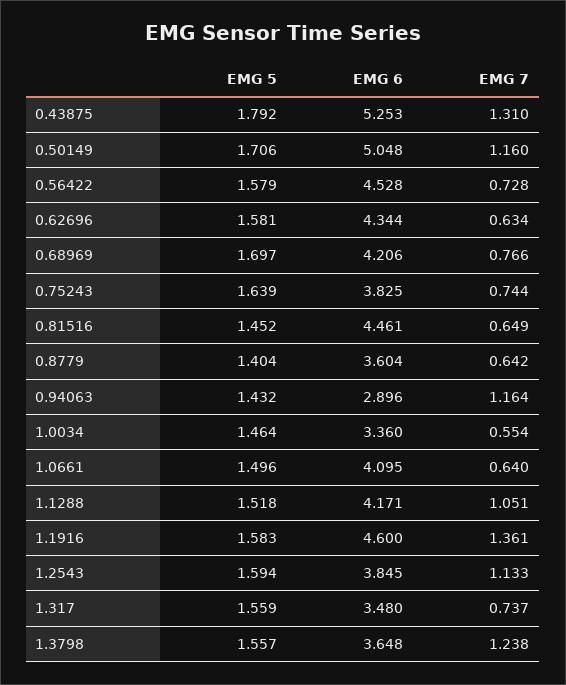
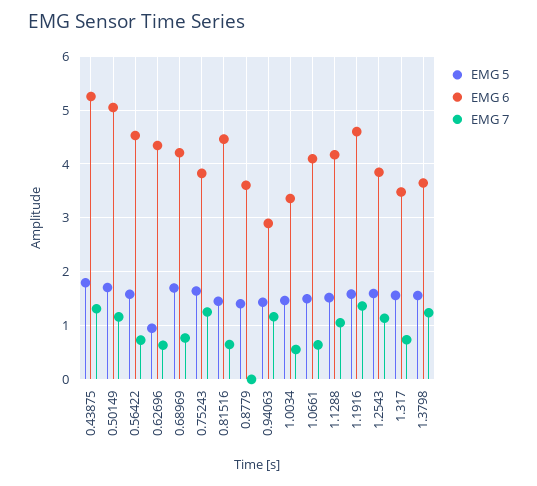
EMG 5, 0.62696: 1.581 -> 1
EMG 7, 0.75243: 0.744 -> 1.2
EMG 7, 0.8779: 0.642 -> 0

